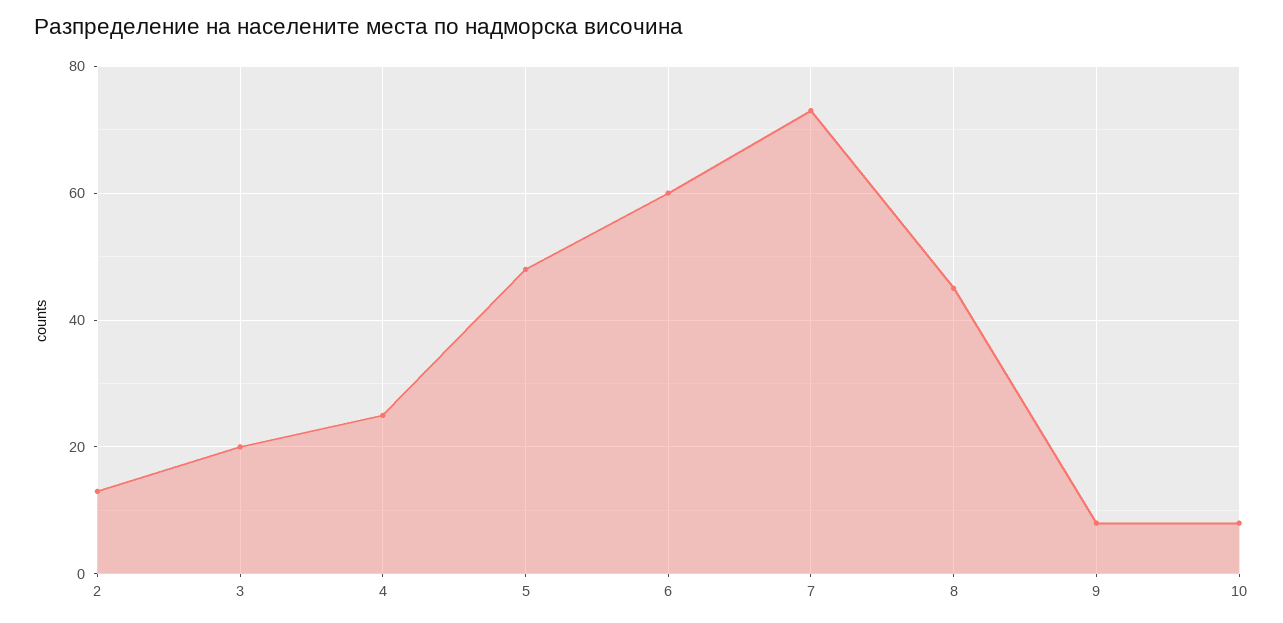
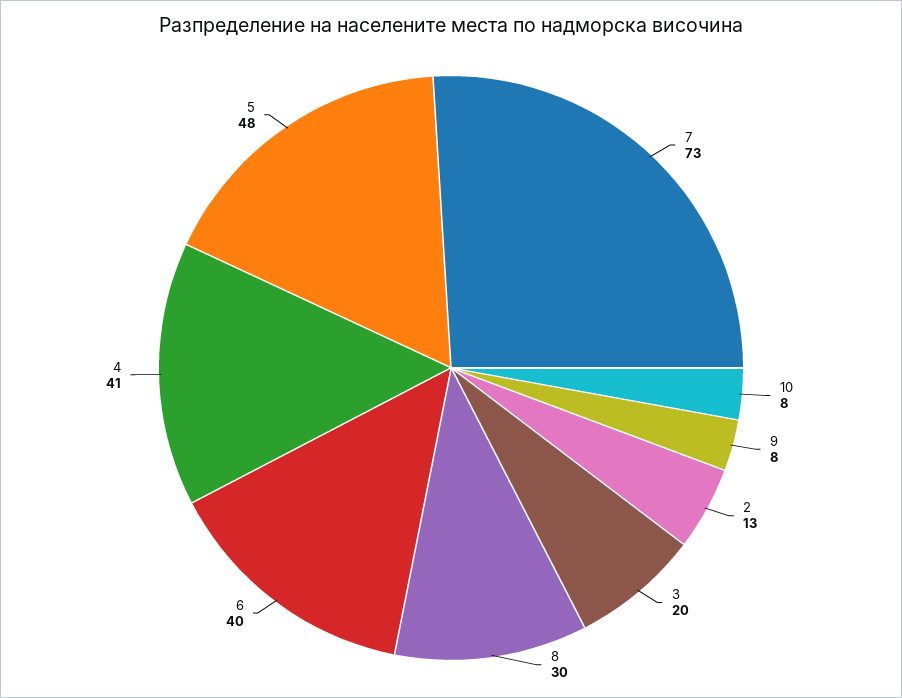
4: 25 -> 41
6: 60 -> 40
8: 45 -> 30

